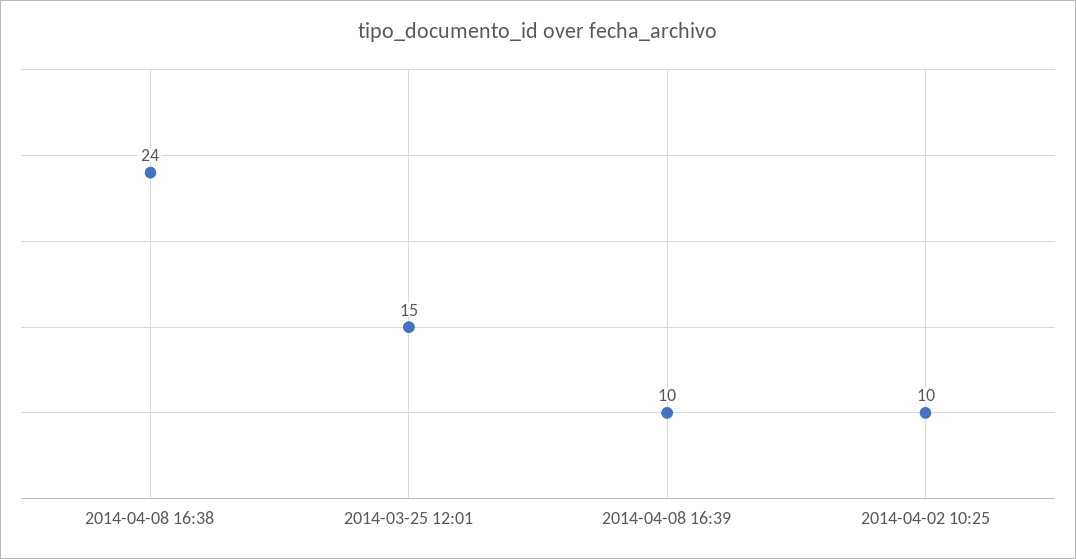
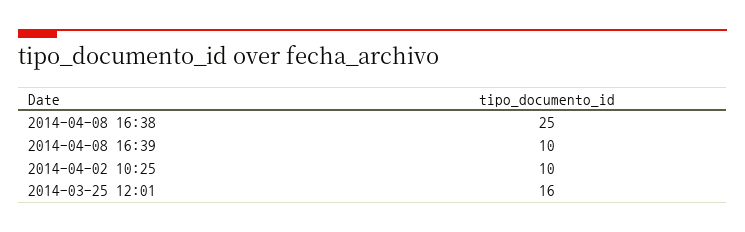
2014-04-08 16:38: 24 -> 25
2014-03-25 12:01: 15 -> 16

